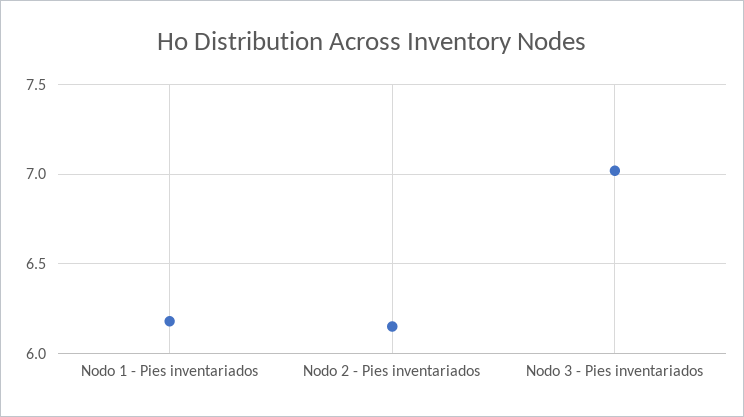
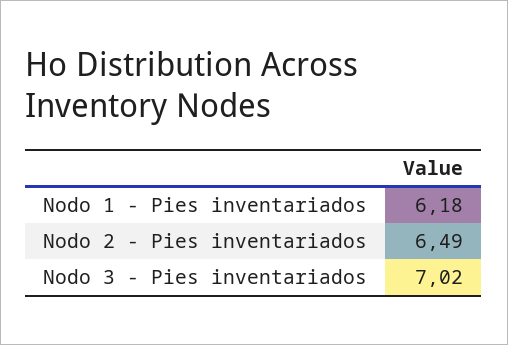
Nodo 2 - Pies inventariados: 6.15 -> 6.49

